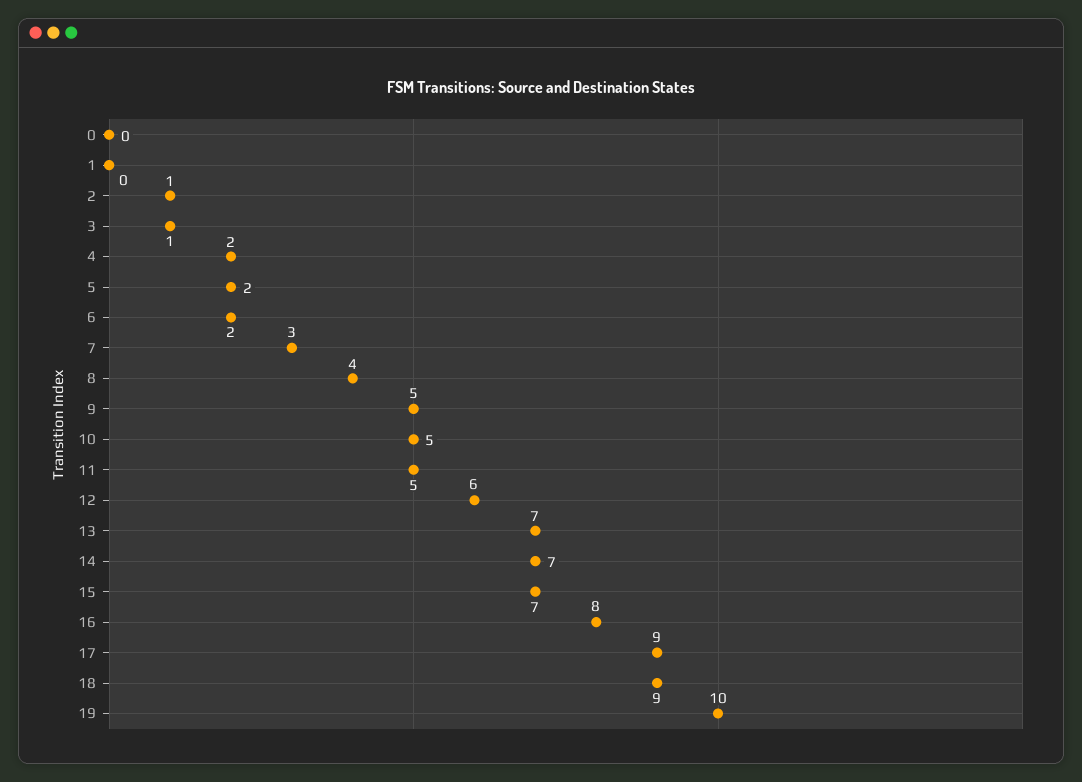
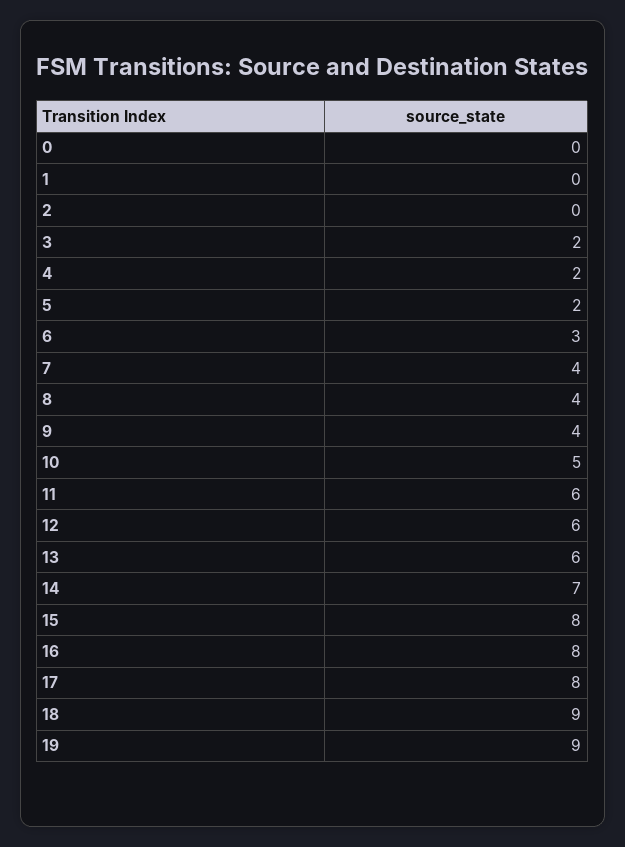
2: 1 -> 0
3: 1 -> 2
6: 2 -> 3
7: 3 -> 4
9: 5 -> 4
11: 5 -> 6
13: 7 -> 6
15: 7 -> 8
17: 9 -> 8
19: 10 -> 9

